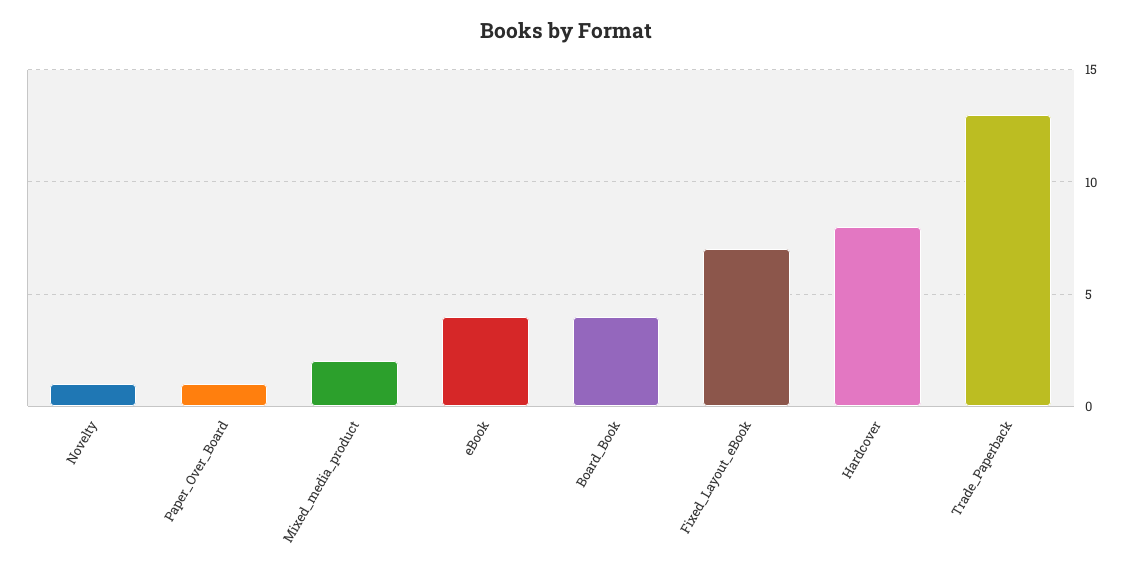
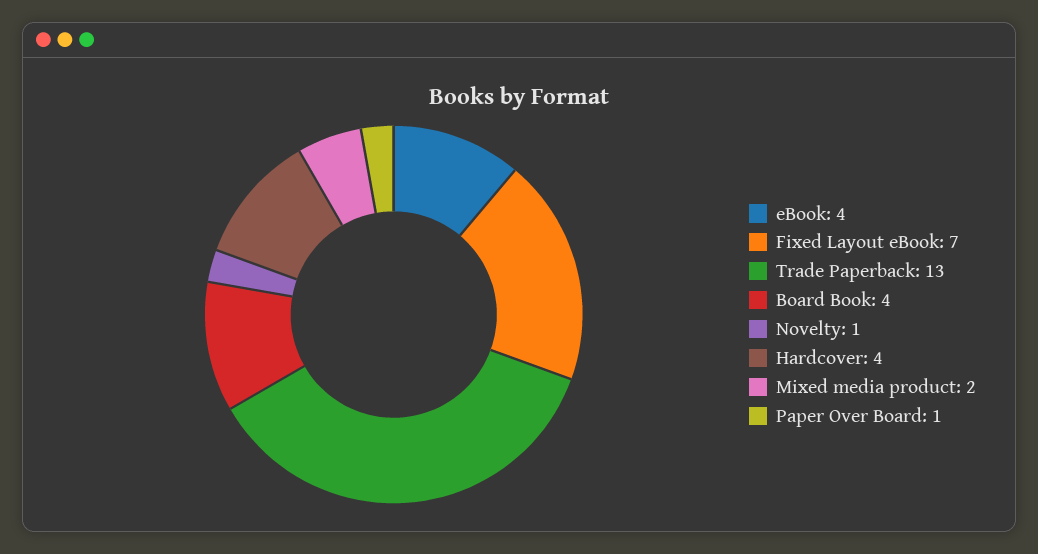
Hardcover: 8 -> 4

